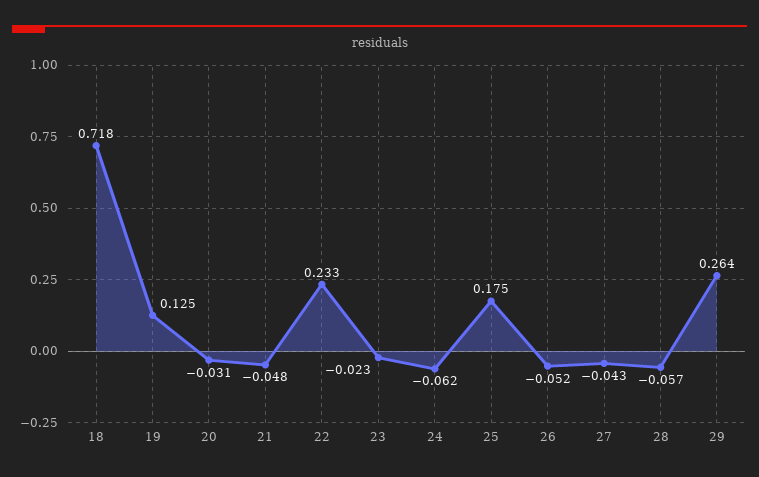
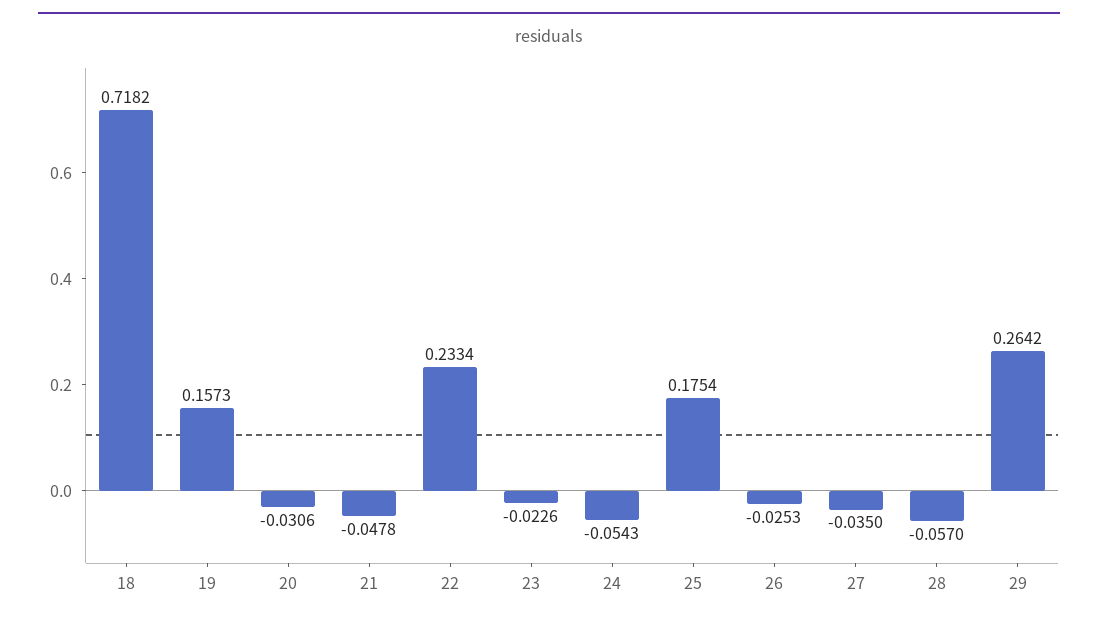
19: 0.125 -> 0.1573
24: -0.062 -> -0.0543
26: -0.052 -> -0.0253
27: -0.043 -> -0.035

